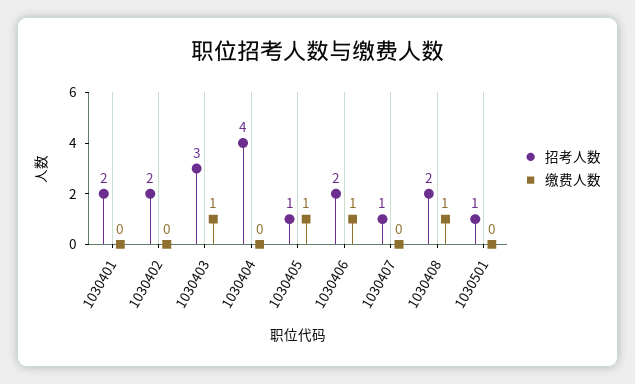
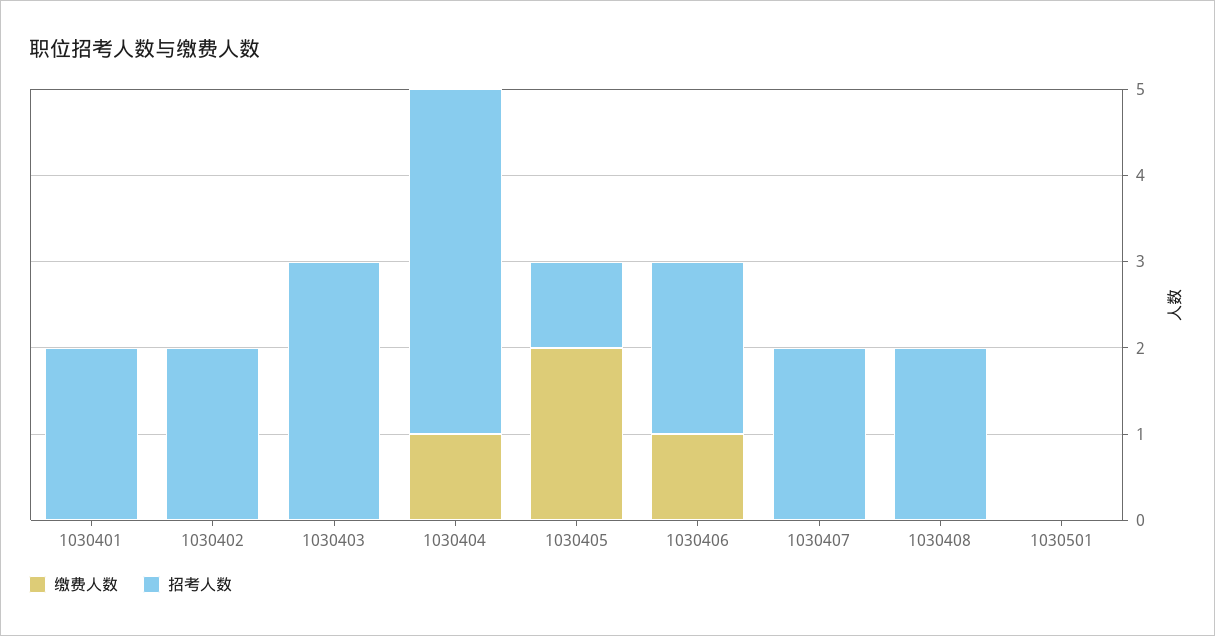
缴费人数, 1030403: 1 -> 0
缴费人数, 1030404: 0 -> 1
缴费人数, 1030405: 1 -> 2
招考人数, 1030407: 1 -> 2
缴费人数, 1030408: 1 -> 0
招考人数, 1030501: 1 -> 0

